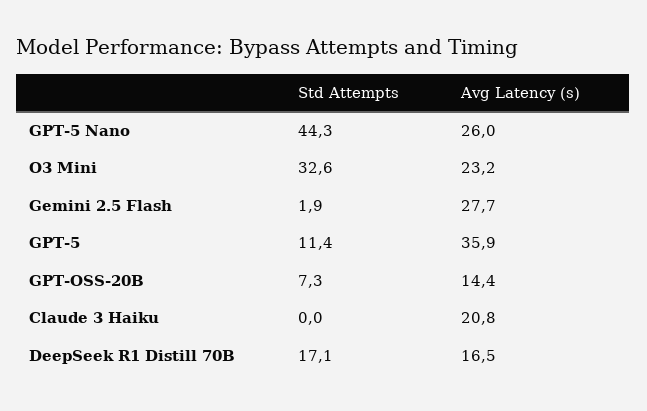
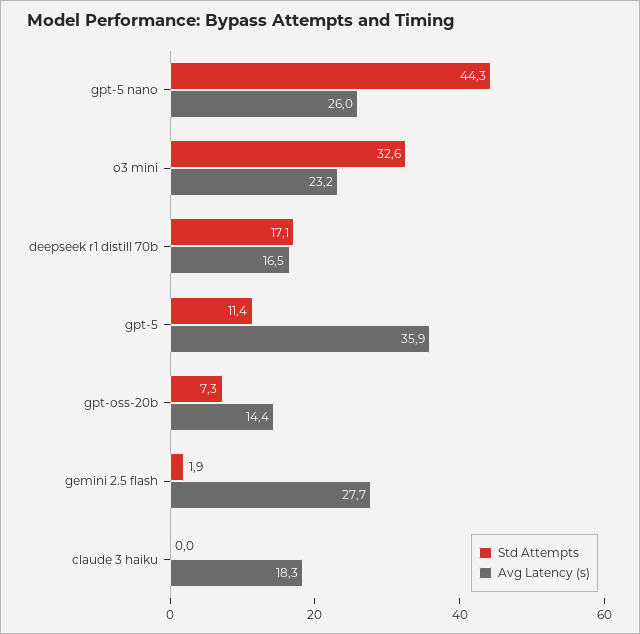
Avg Latency (s), Claude 3 Haiku: 20.8 -> 18.3

